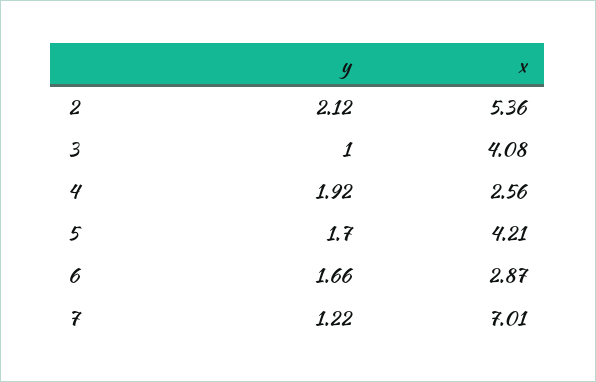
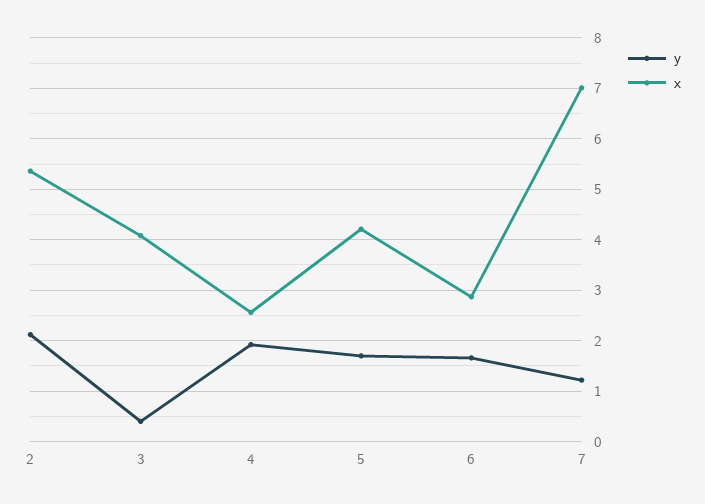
y, 3: 1 -> 0.4

